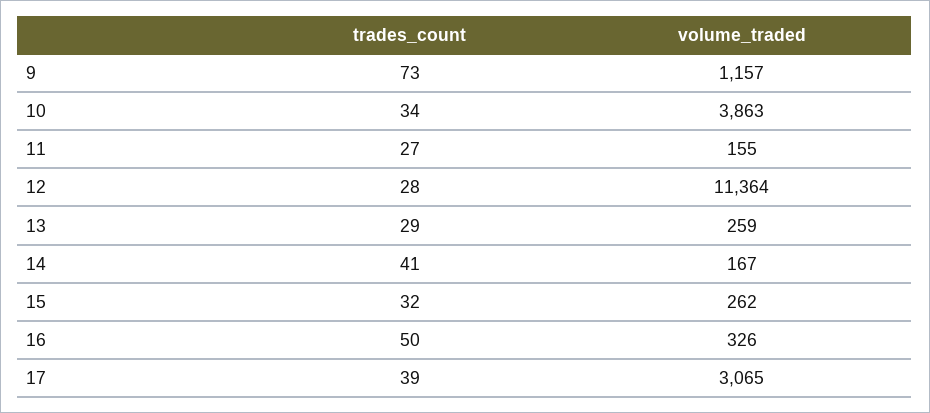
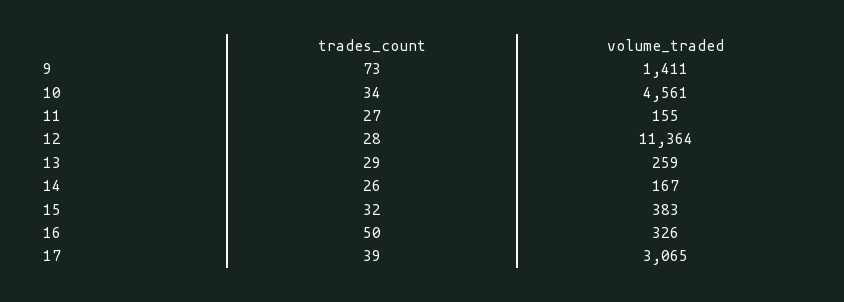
volume_traded, 9: 1157 -> 1411
volume_traded, 10: 3863 -> 4561
trades_count, 14: 41 -> 26
volume_traded, 15: 262 -> 383

